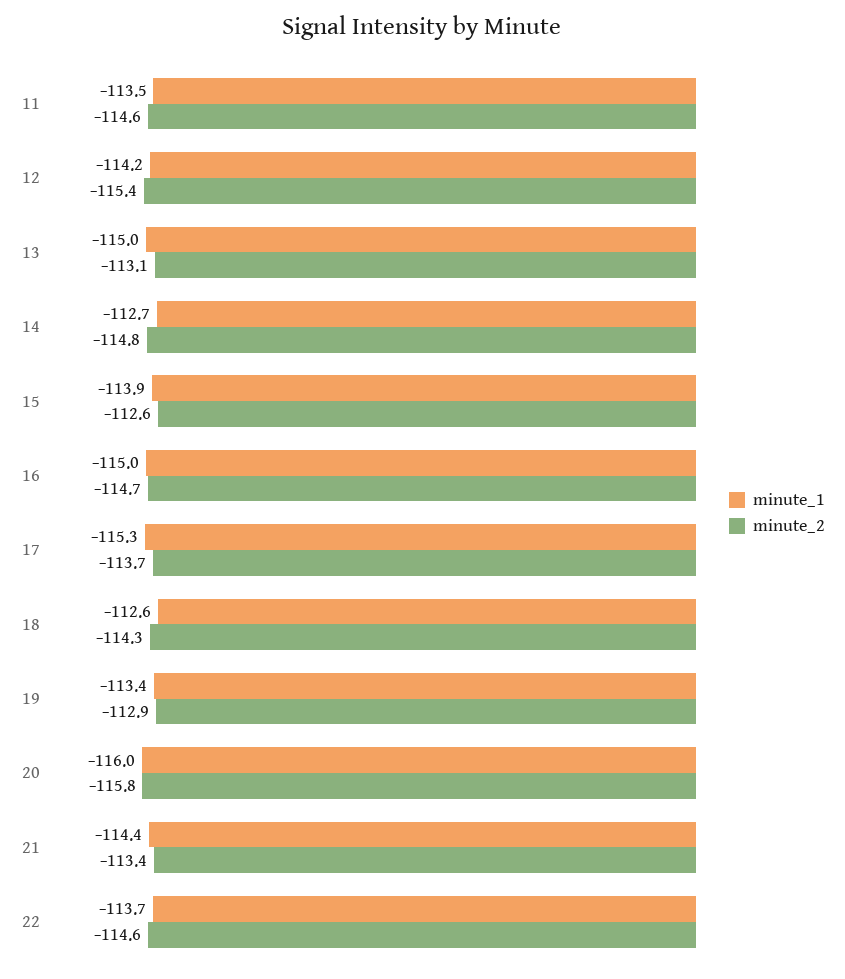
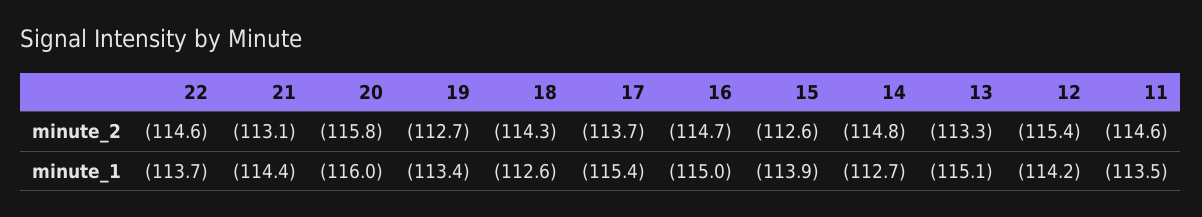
minute_1, 13: -115 -> -115.1
minute_2, 13: -113.1 -> -113.3
minute_1, 17: -115.3 -> -115.4
minute_2, 19: -112.9 -> -112.7
minute_2, 21: -113.4 -> -113.1

